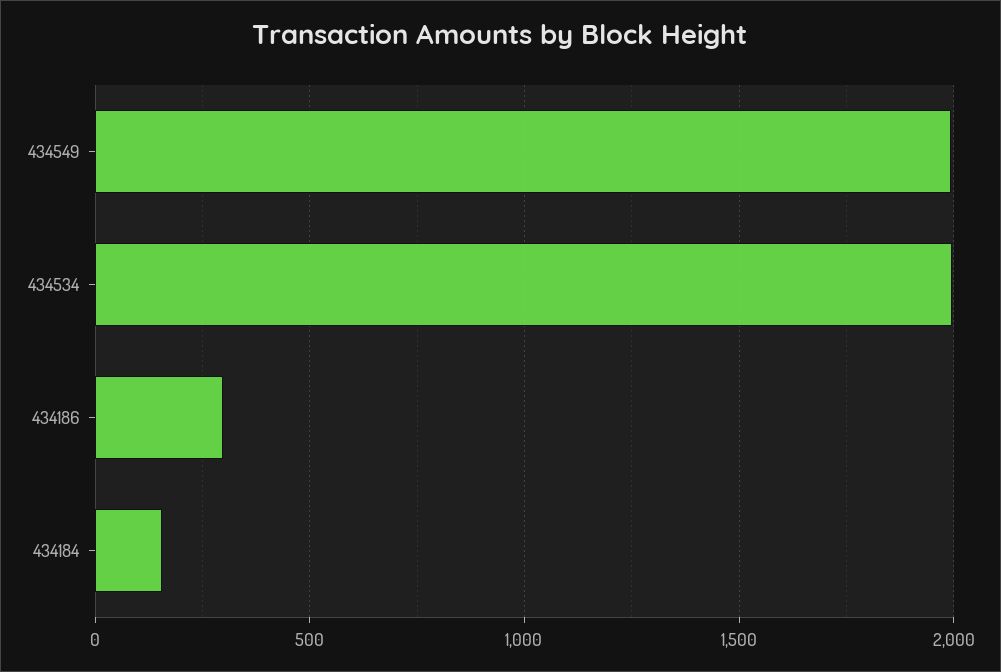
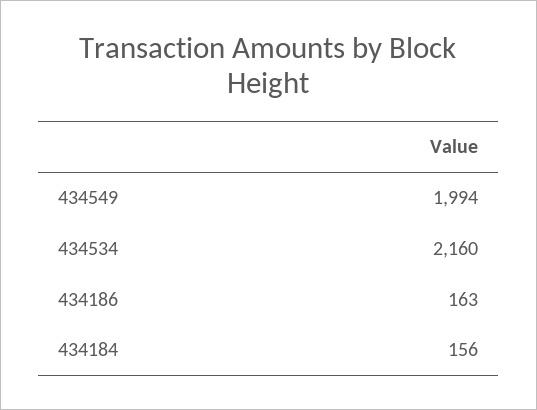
434534: 2000 -> 2160
434186: 300 -> 163

